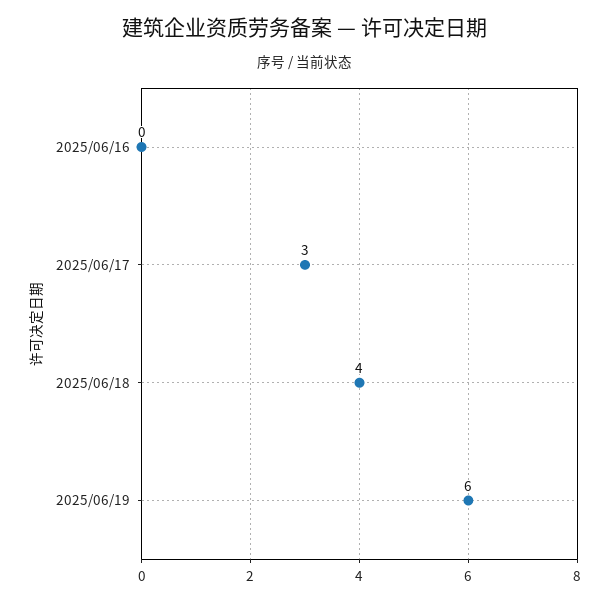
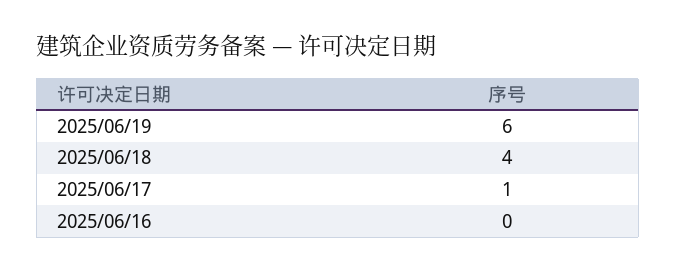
2025/06/17: 3 -> 1

